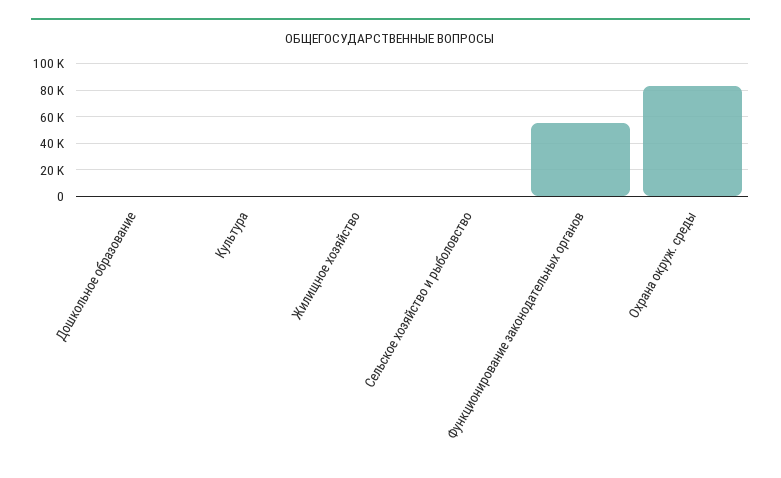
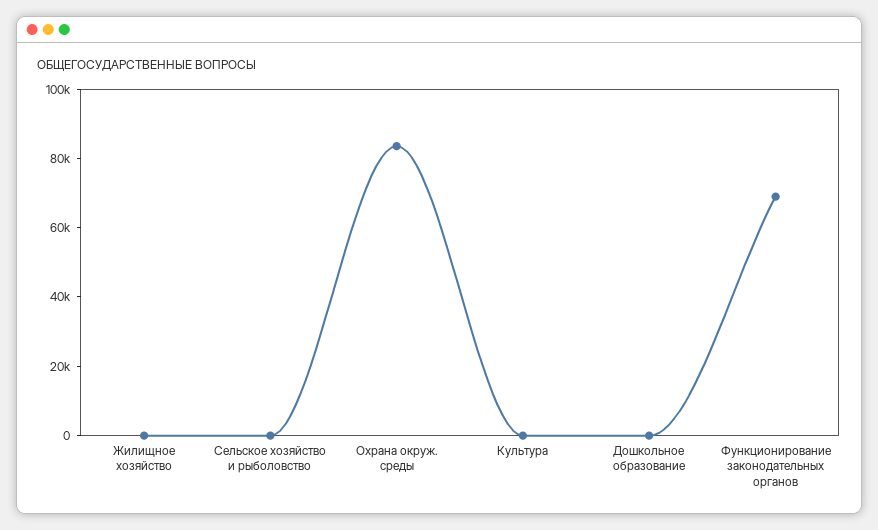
Функционирование законодательных органов: 55000 -> 70000

